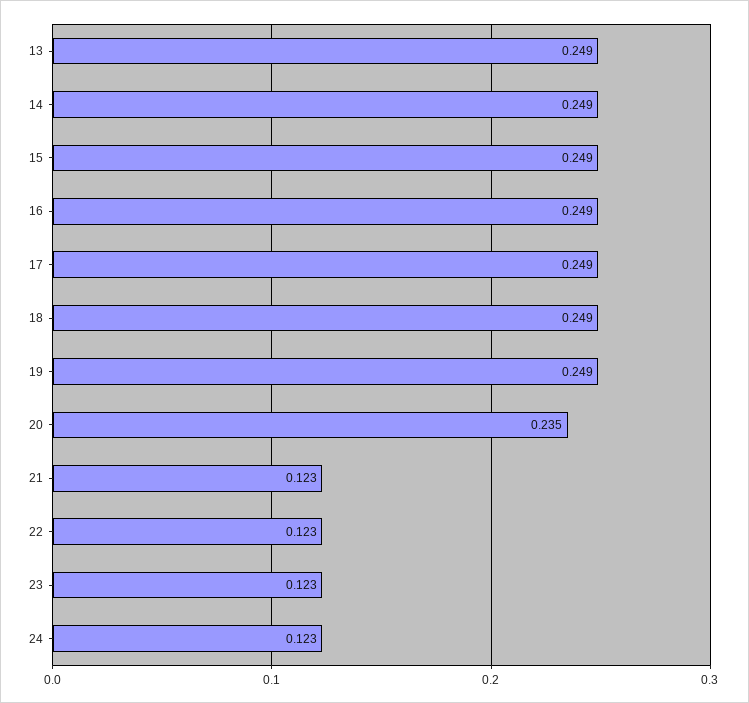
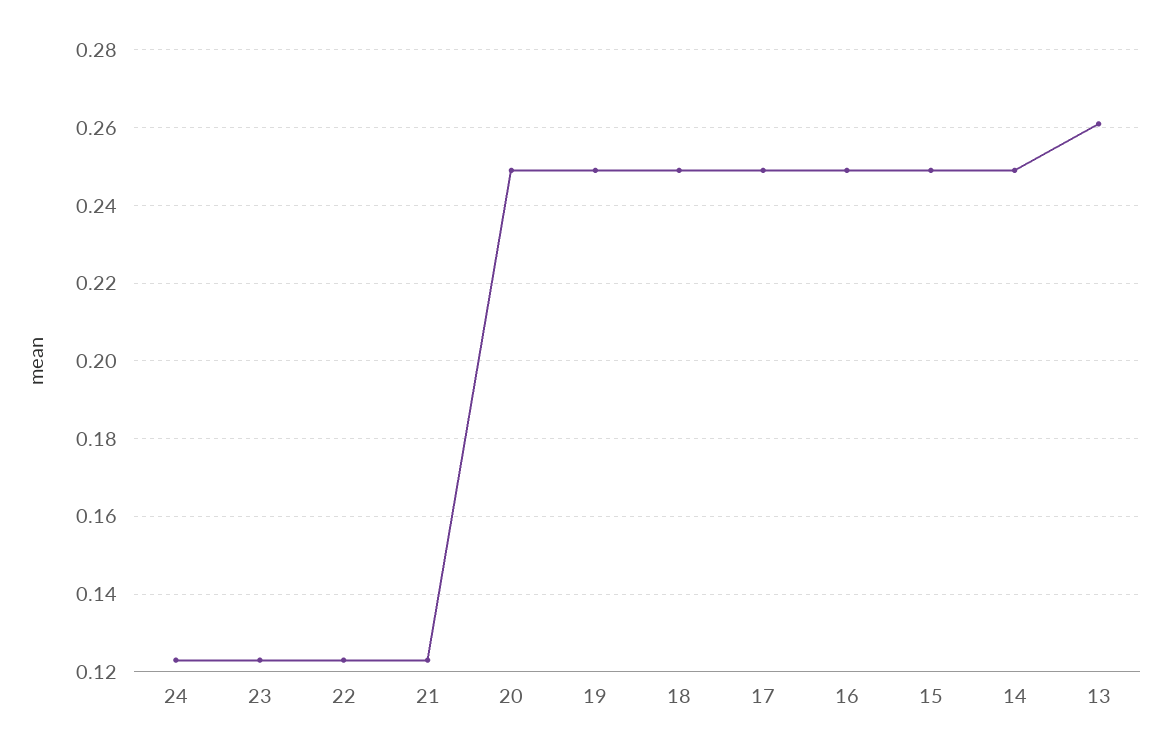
13: 0.249 -> 0.26
20: 0.235 -> 0.25

